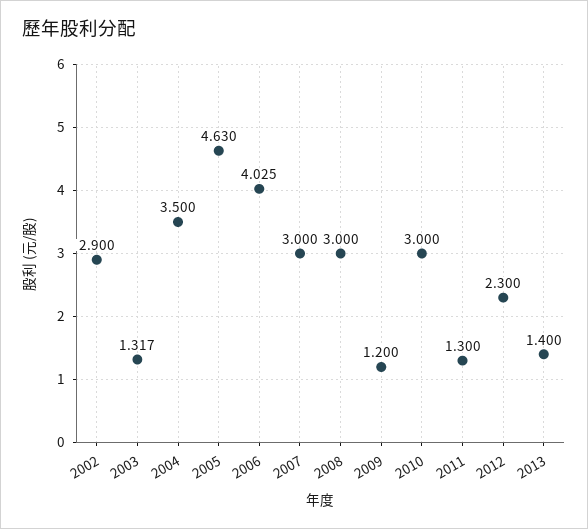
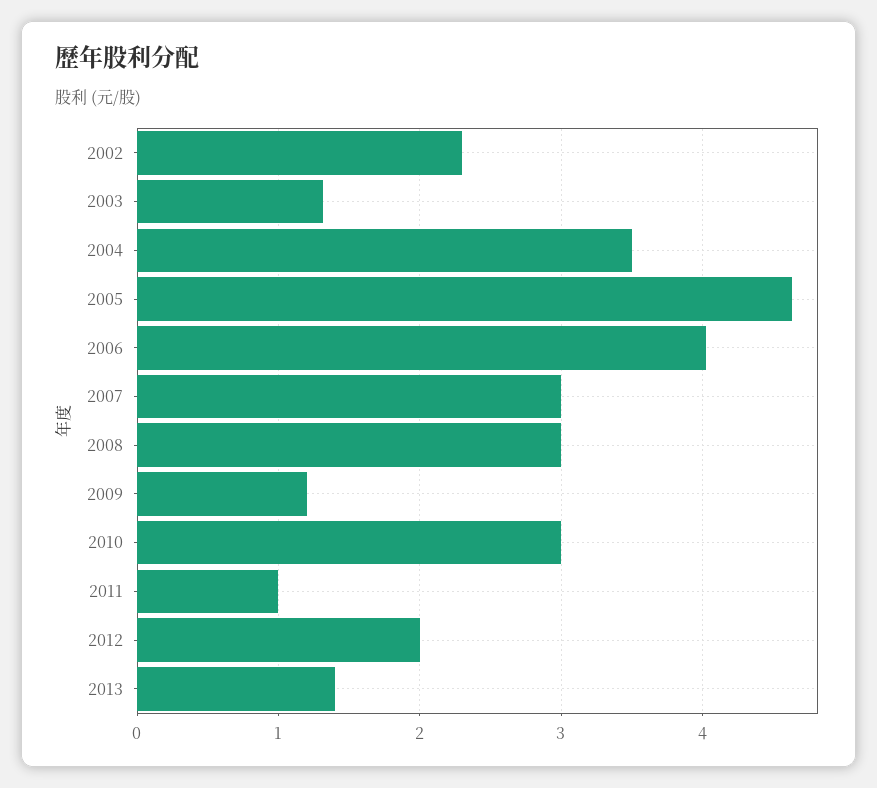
2002: 2.9 -> 2.3
2011: 1.3 -> 1
2012: 2.3 -> 2

